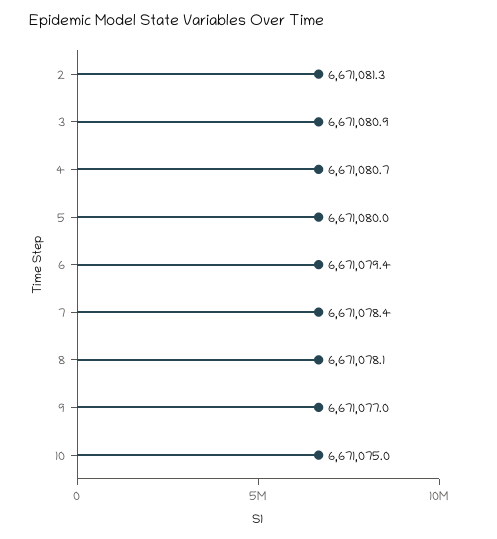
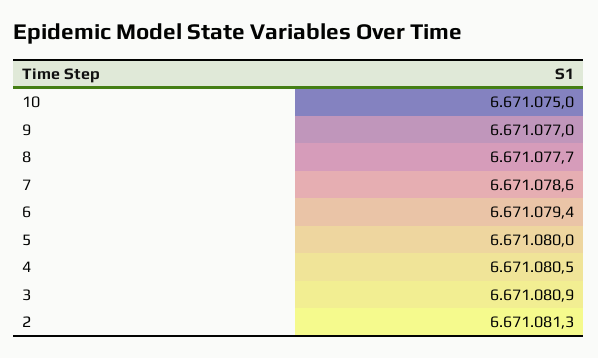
4: 6671080.7 -> 6671080.5
7: 6671078.4 -> 6671078.6
8: 6671078.1 -> 6671077.7

